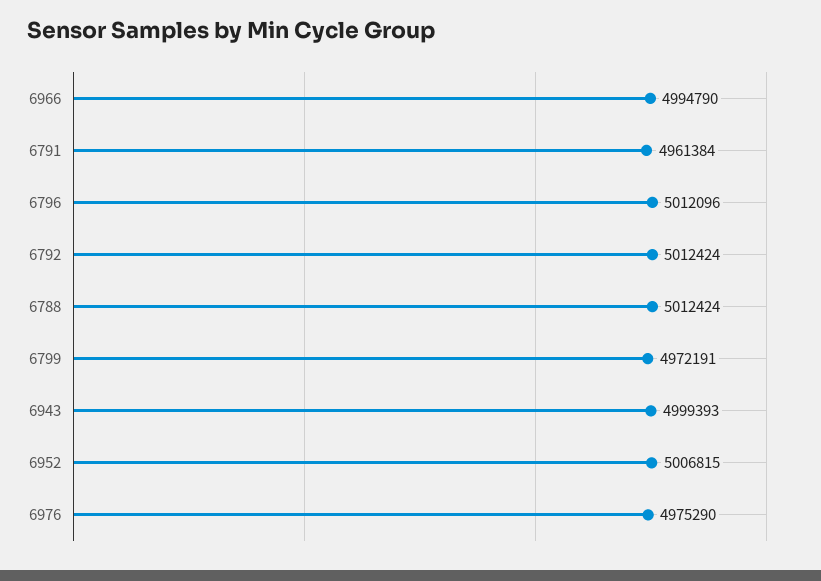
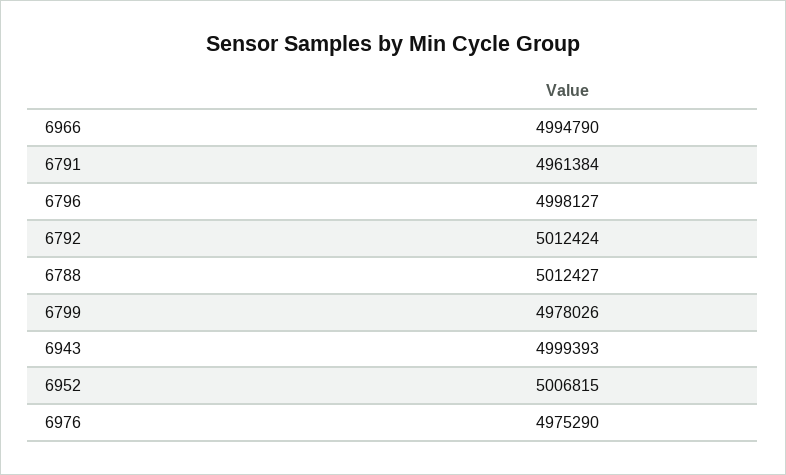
6796: 5012096 -> 4998127
6788: 5012424 -> 5012427
6799: 4972191 -> 4978026

